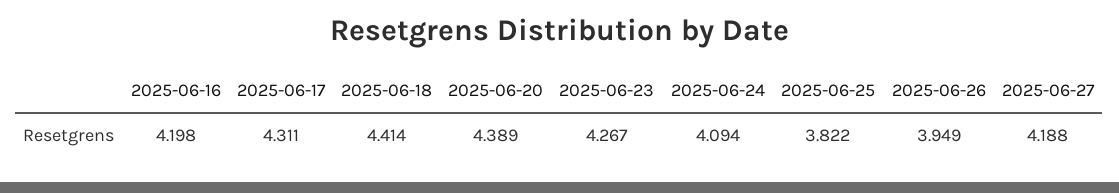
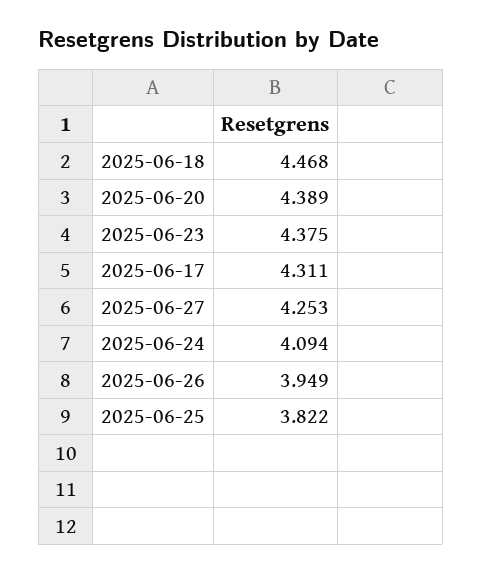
2025-06-16: 4.198 -> none
2025-06-18: 4.414 -> 4.468
2025-06-23: 4.267 -> 4.375
2025-06-27: 4.188 -> 4.253

